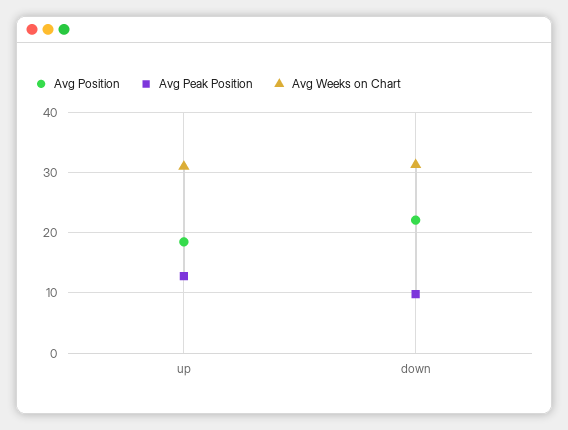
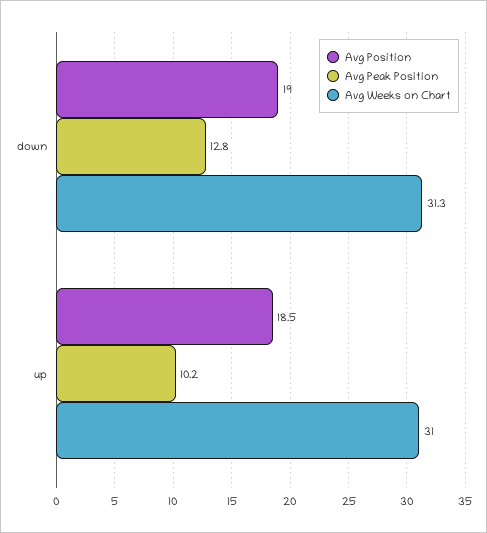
Avg Peak Position, up: 13 -> 10.2
Avg Position, down: 22 -> 19
Avg Peak Position, down: 10 -> 12.8

